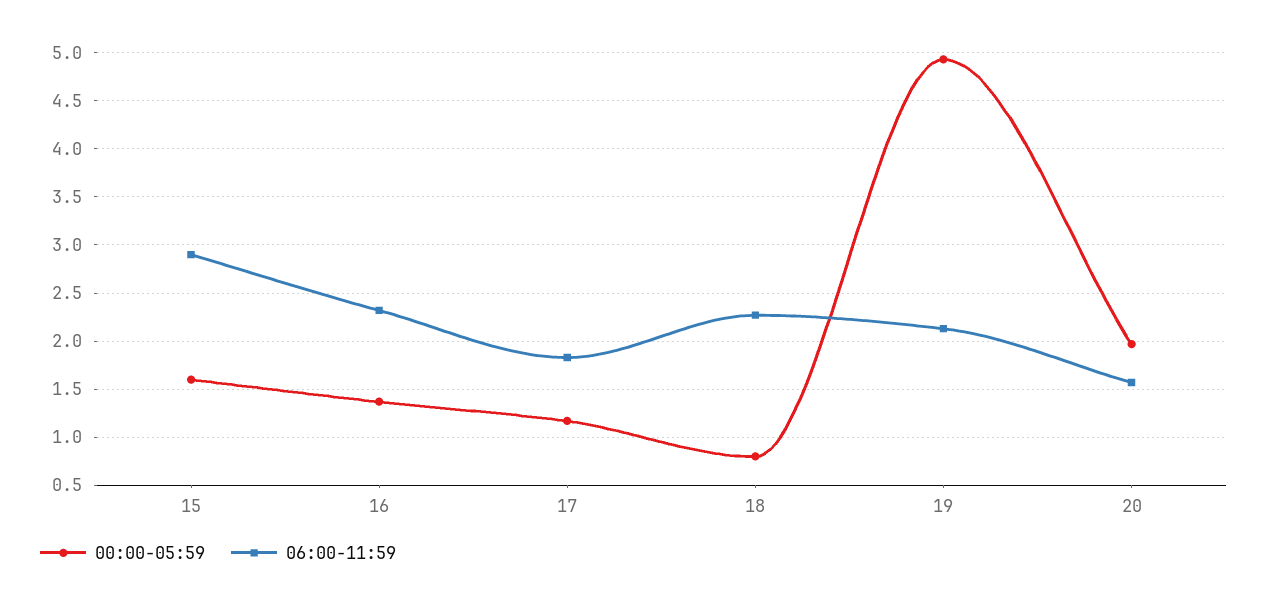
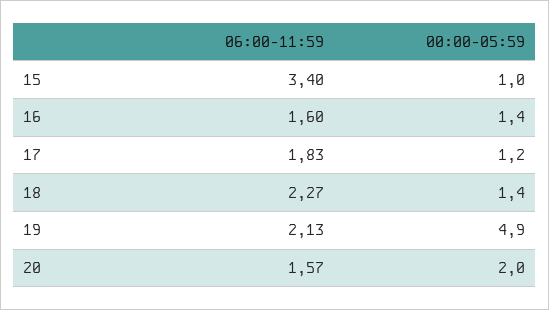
00:00-05:59, 15: 1.6 -> 1
06:00-11:59, 15: 2.9 -> 3.4
06:00-11:59, 16: 2.3 -> 1.6
00:00-05:59, 18: 0.8 -> 1.4

